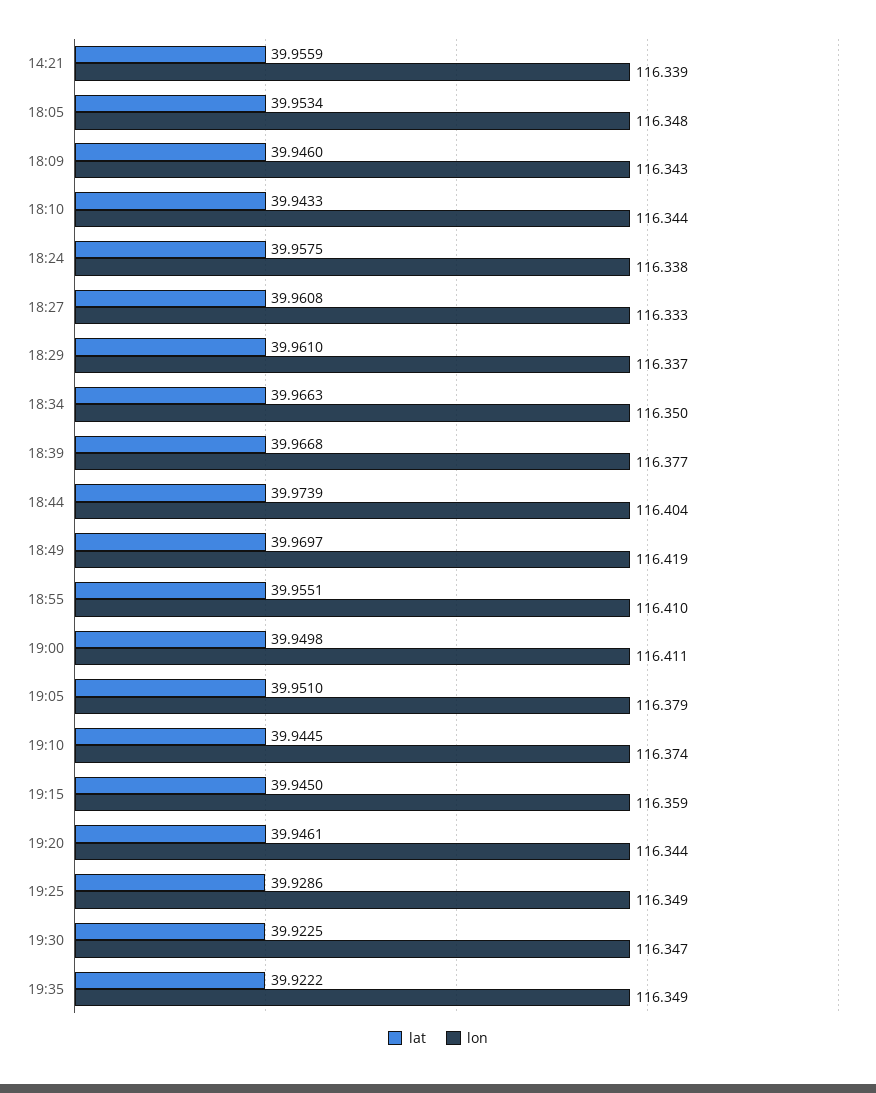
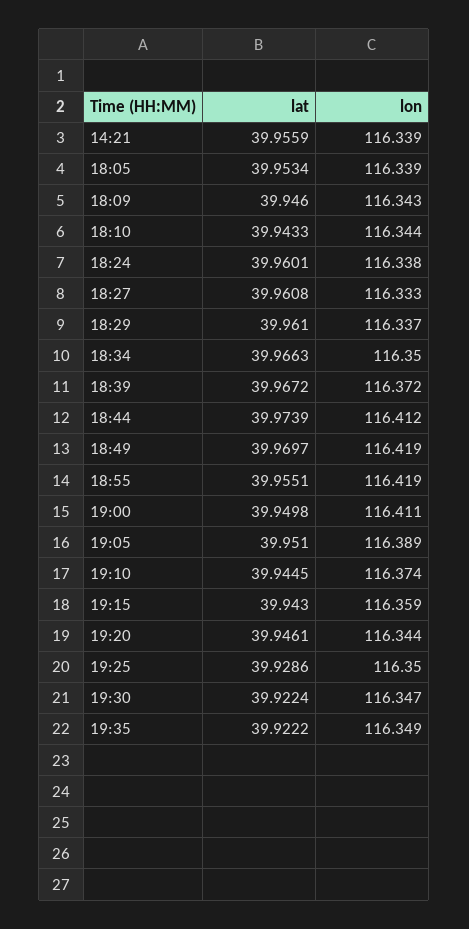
lon, 18:05: 116.348 -> 116.339
lat, 18:24: 39.9575 -> 39.9601
lat, 18:39: 39.9668 -> 39.9672
lon, 18:39: 116.377 -> 116.372
lon, 18:44: 116.404 -> 116.412
lon, 18:55: 116.41 -> 116.419
lon, 19:05: 116.379 -> 116.389
lat, 19:15: 39.945 -> 39.943
lon, 19:25: 116.349 -> 116.35
lat, 19:30: 39.9225 -> 39.9224

